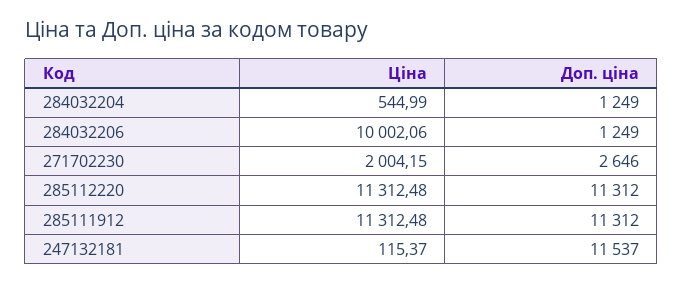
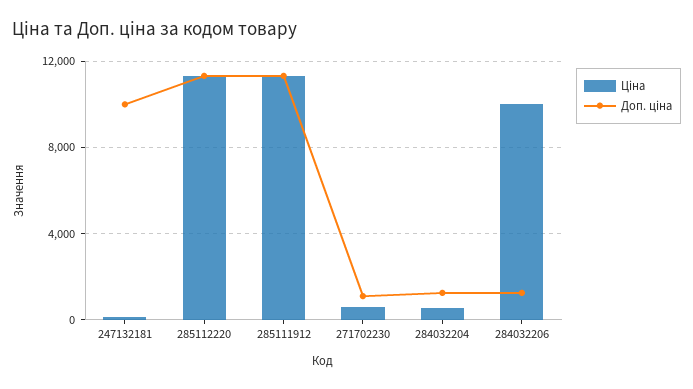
Ціна, 271702230: 2004.15 -> 500
Доп. ціна, 271702230: 2646 -> 1000
Доп. ціна, 247132181: 11537 -> 10000

